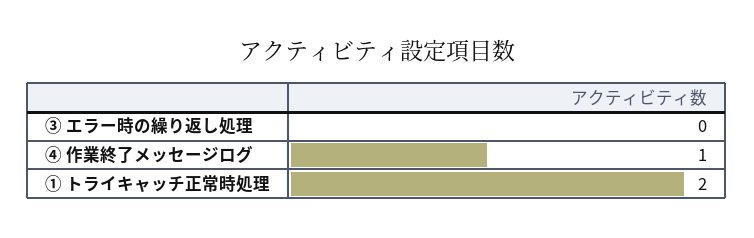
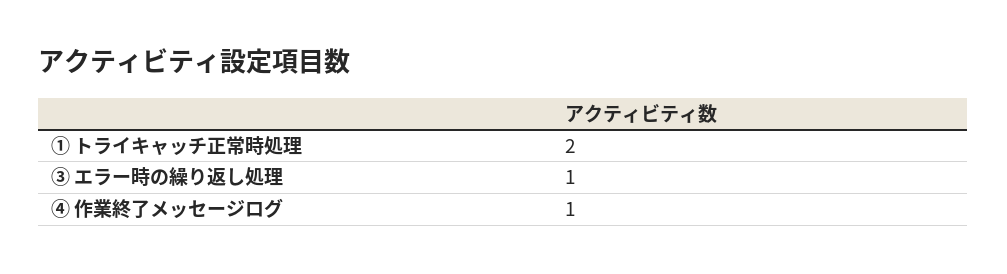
③ エラー時の繰り返し処理: 0 -> 1

